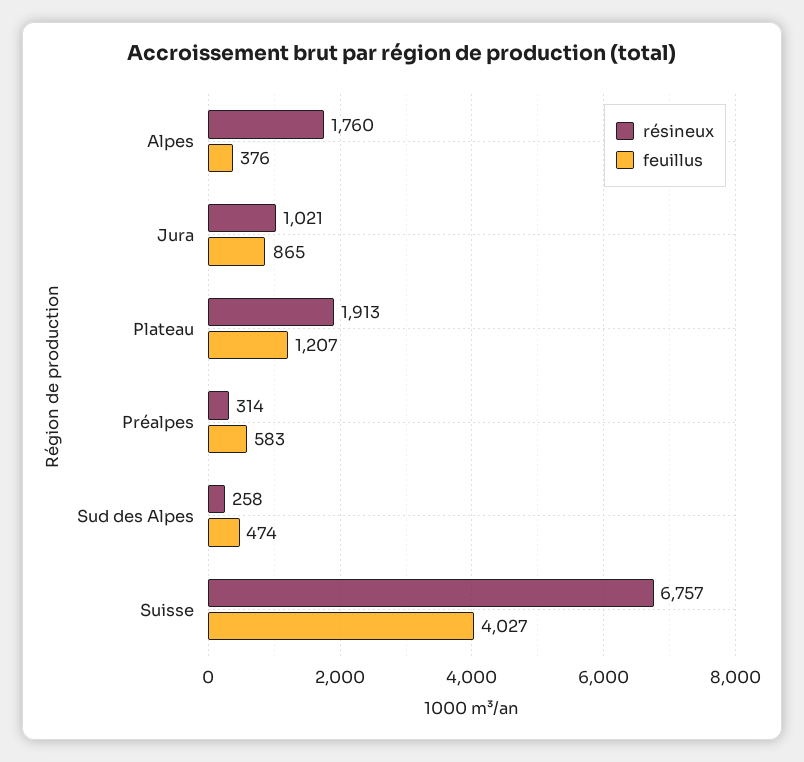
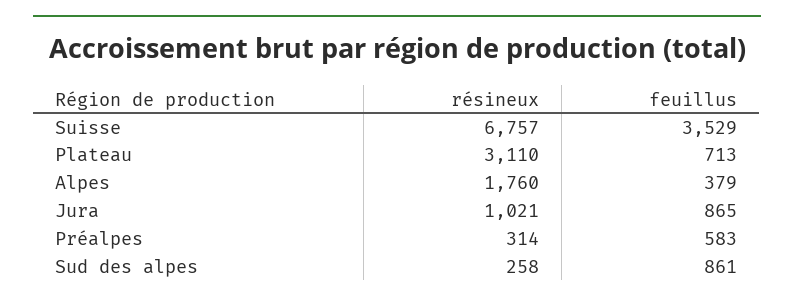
feuillus, Alpes: 376 -> 379
résineux, Plateau: 1913 -> 3110
feuillus, Plateau: 1207 -> 713
feuillus, Sud des Alpes: 474 -> 861
feuillus, Suisse: 4027 -> 3529

